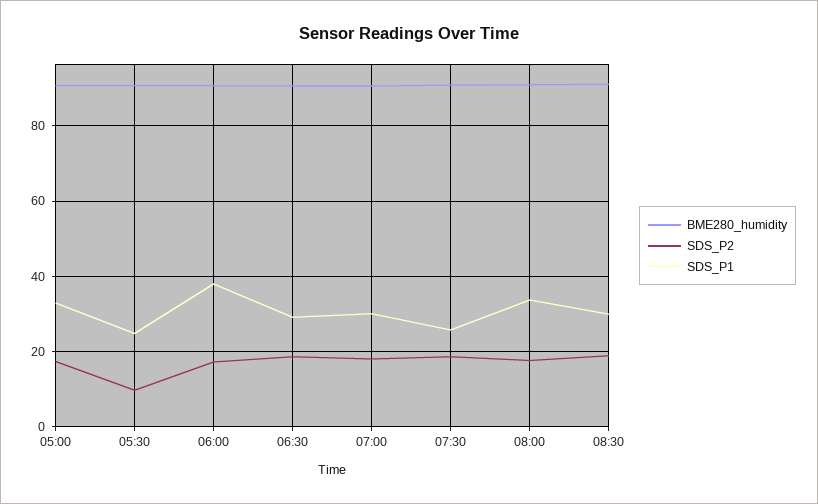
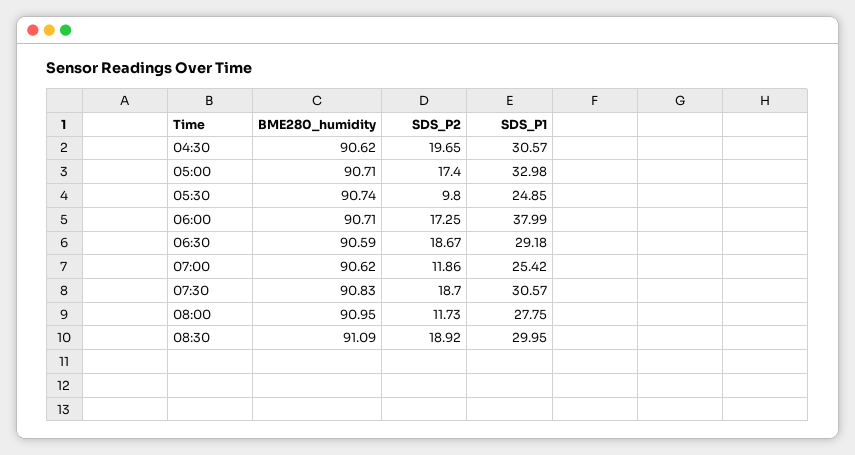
SDS_P2, 07:00: 18 -> 11.86
SDS_P1, 07:00: 30 -> 25.42
SDS_P1, 07:30: 26 -> 30.57
SDS_P2, 08:00: 18 -> 11.73
SDS_P1, 08:00: 34 -> 27.75
BME280_humidity, 04:30: none -> 90.62
SDS_P2, 04:30: none -> 19.65
SDS_P1, 04:30: none -> 30.57

